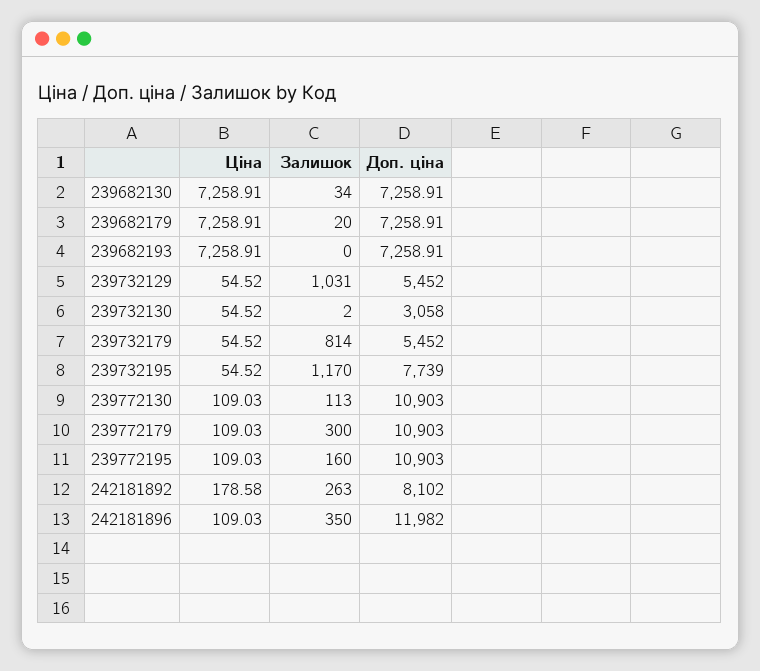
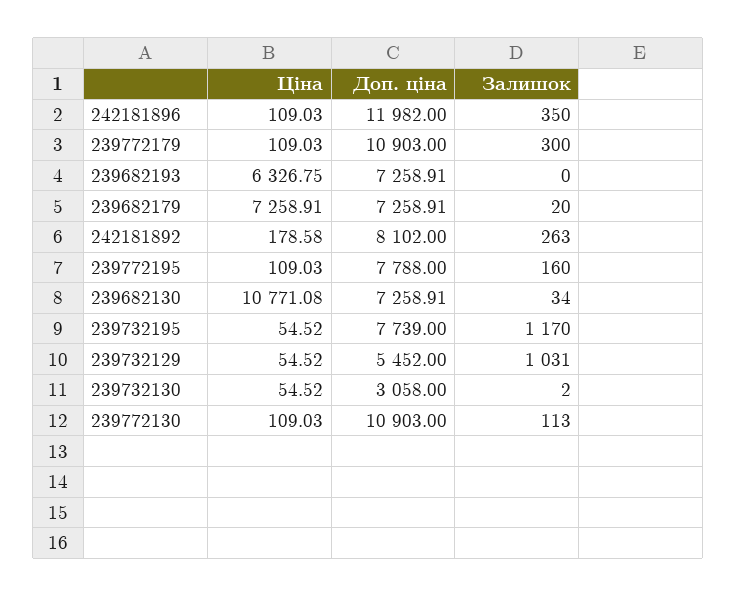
Ціна, 239682130: 7258.91 -> 10771.08
Ціна, 239682193: 7258.91 -> 6326.75
Ціна, 239732179: 54.52 -> none
Залишок, 239732179: 814 -> none
Доп. ціна, 239732179: 5452 -> none
Доп. ціна, 239772195: 10903 -> 7788

